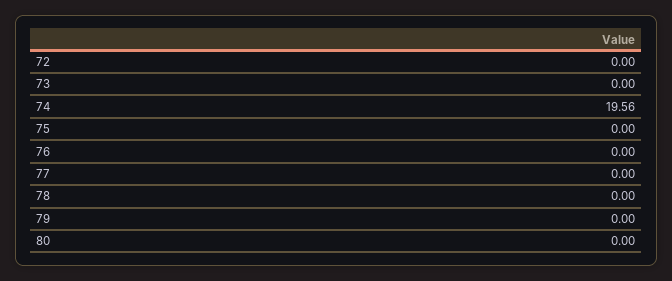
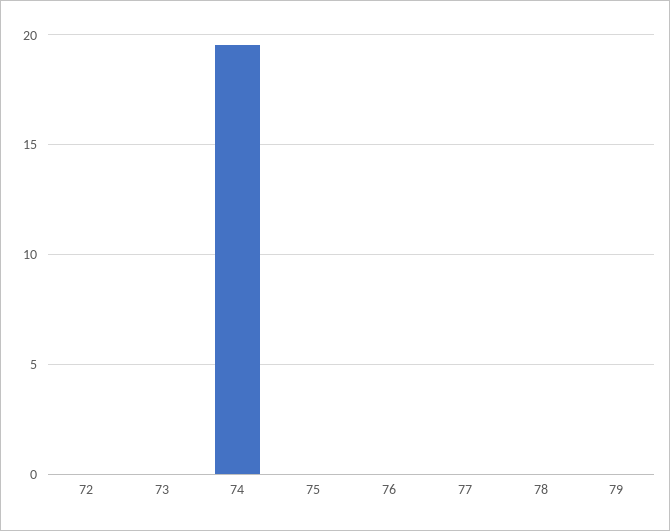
80: 0 -> none

